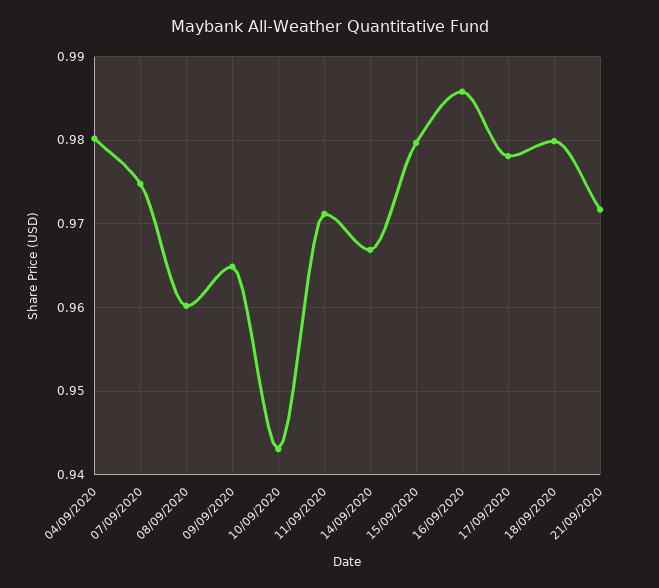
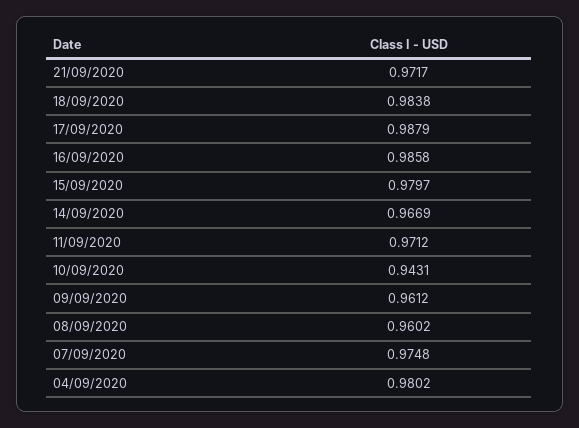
09/09/2020: 0.965 -> 0.9612
17/09/2020: 0.978 -> 0.9879
18/09/2020: 0.98 -> 0.9838

